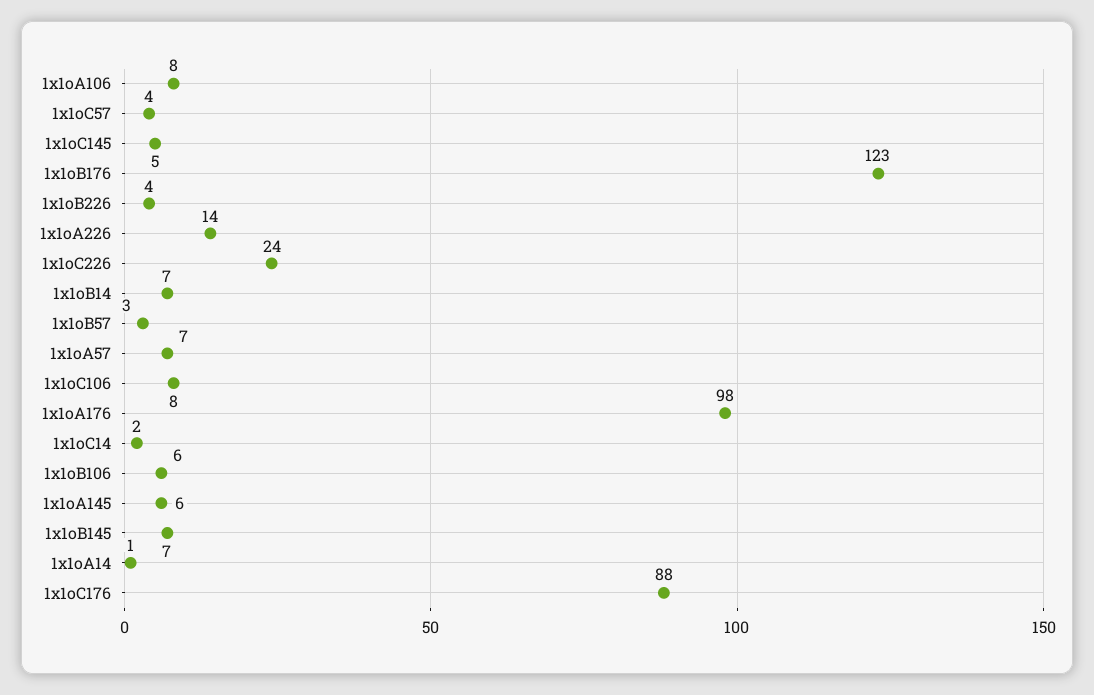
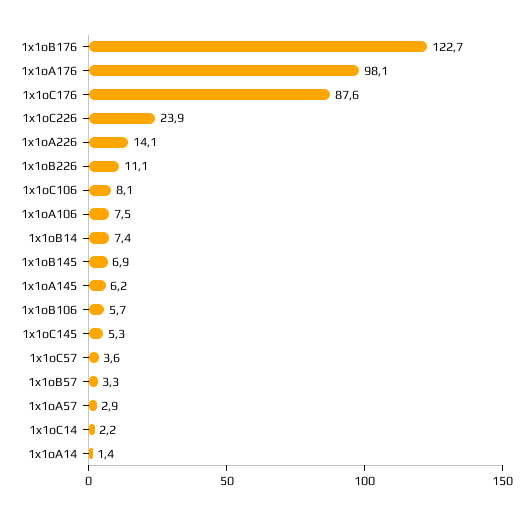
1x1oB226: 4 -> 11.1
1x1oA57: 7 -> 2.9

